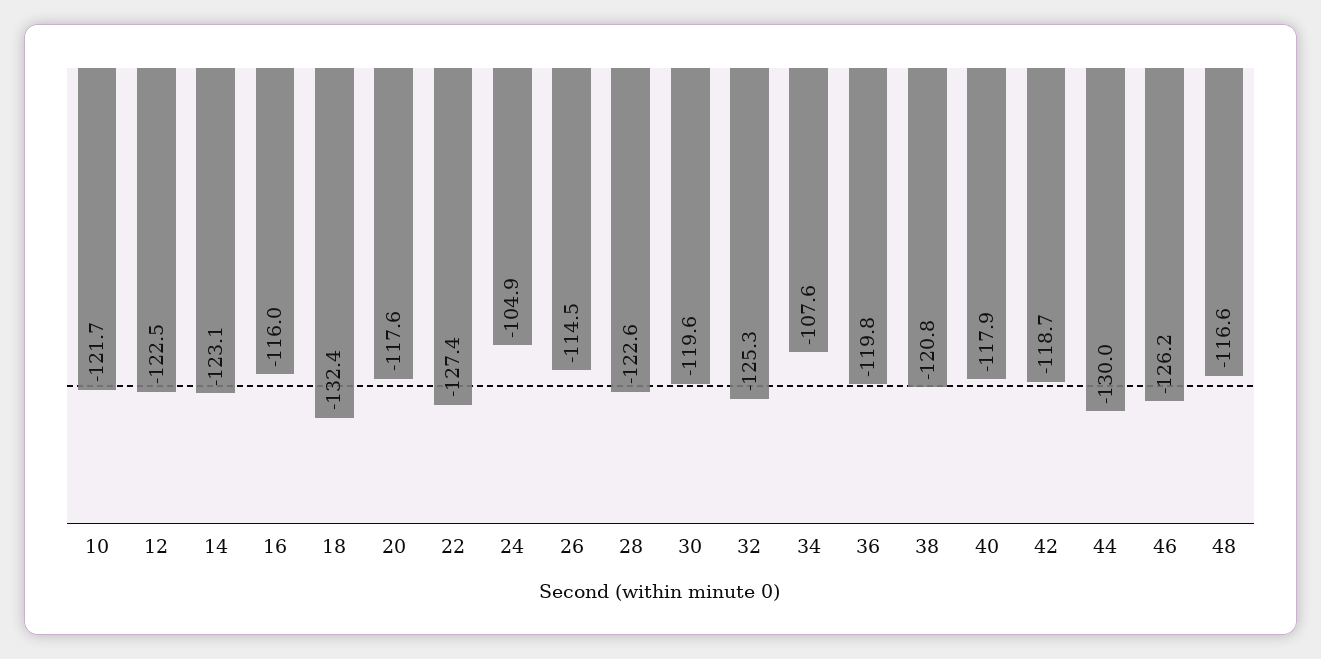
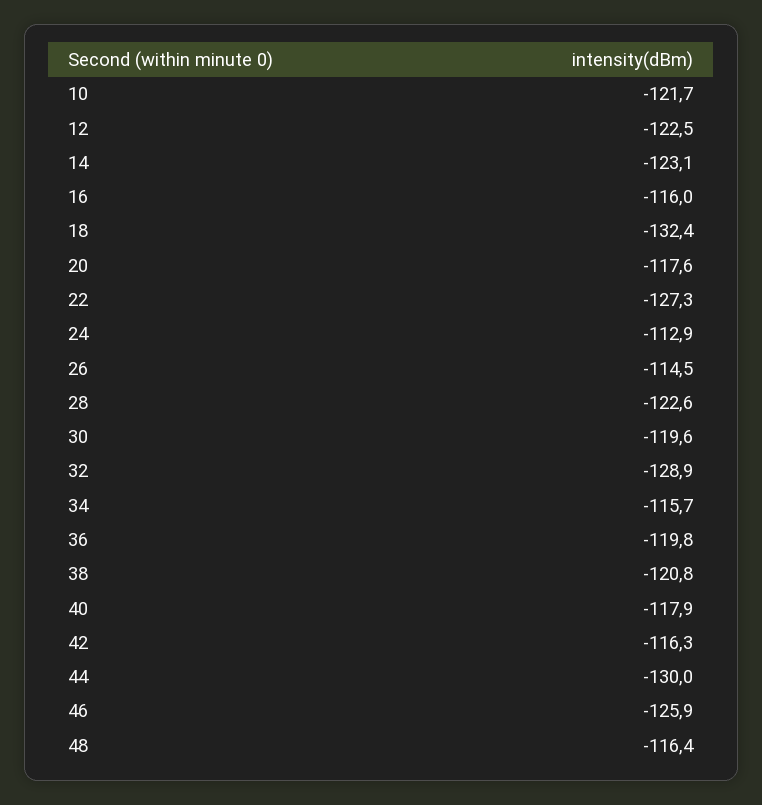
22: -127.4 -> -127.3
24: -104.9 -> -112.9
32: -125.3 -> -128.9
34: -107.6 -> -115.7
42: -118.7 -> -116.3
46: -126.2 -> -125.9
48: -116.6 -> -116.4

